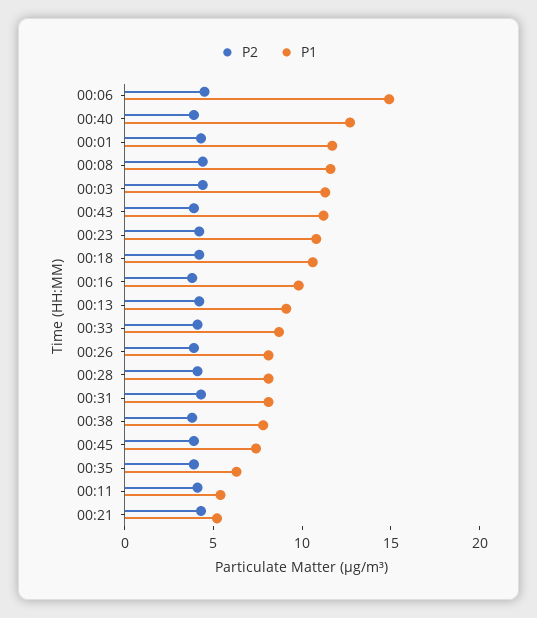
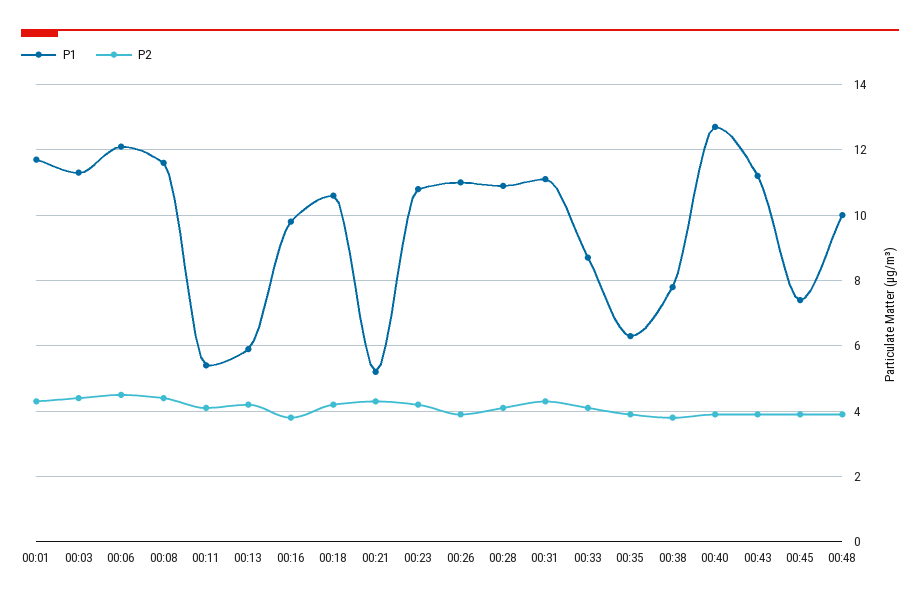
P1, 00:06: 15 -> 12
P1, 00:13: 9 -> 6
P1, 00:26: 8 -> 11
P1, 00:28: 8 -> 11
P1, 00:31: 8 -> 11
P1, 00:48: none -> 10
P2, 00:48: none -> 4

